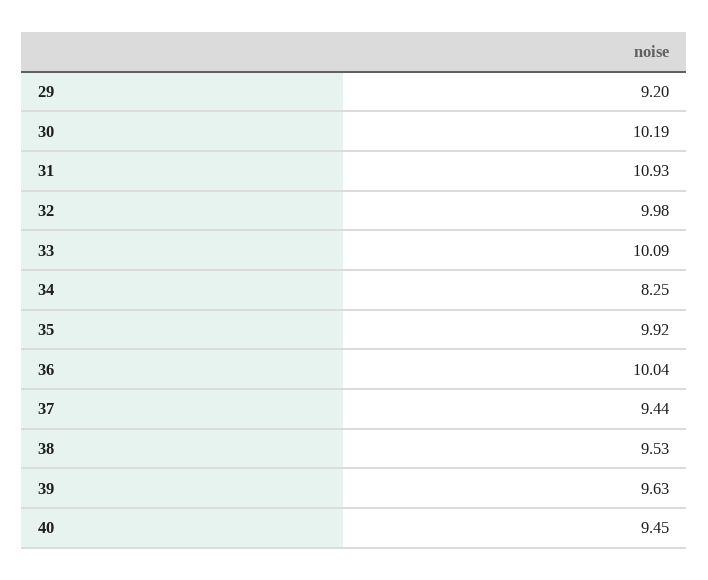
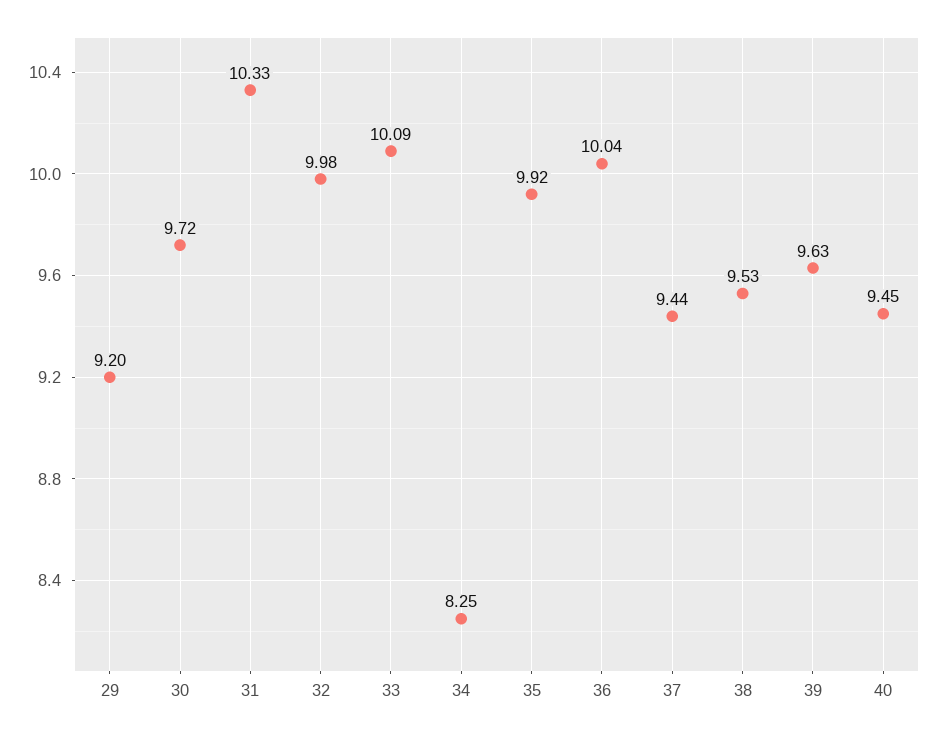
30: 10.19 -> 9.72
31: 10.93 -> 10.33

